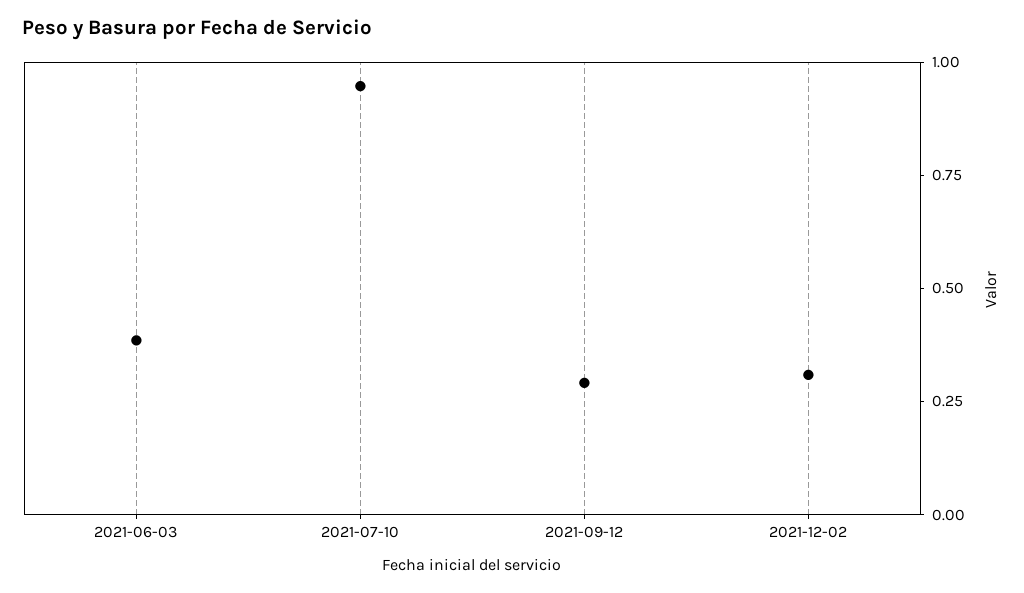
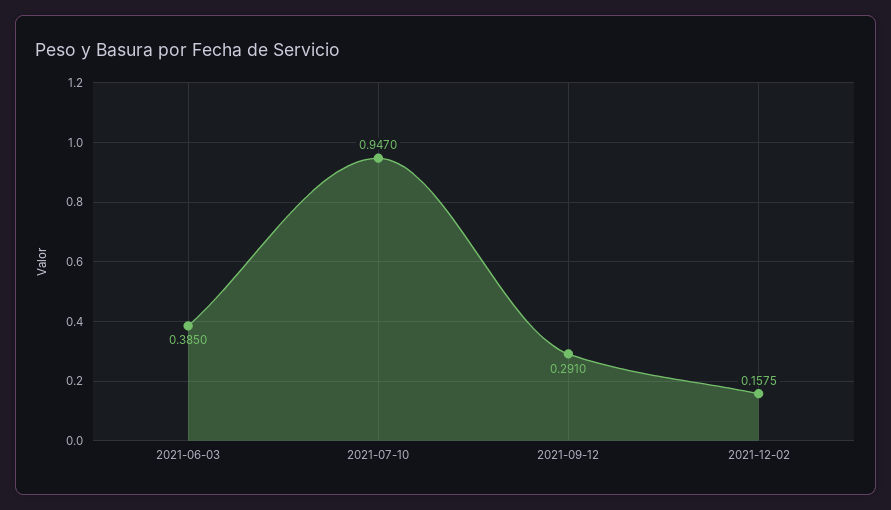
2021-12-02: 0.3 -> 0.1575

